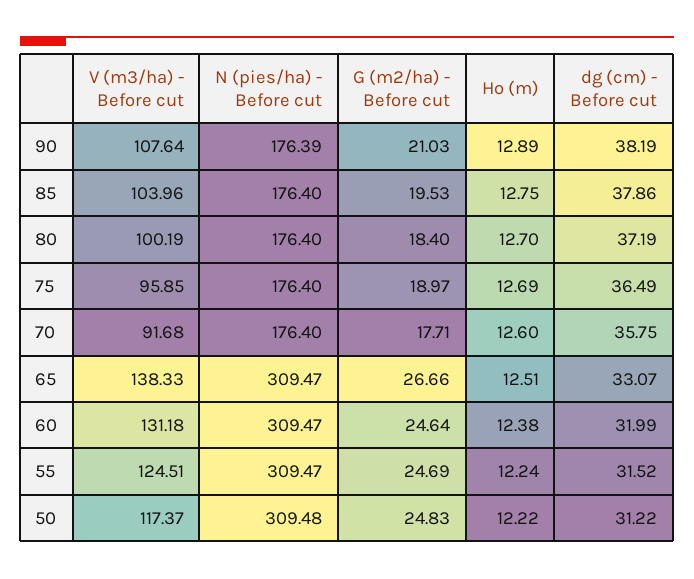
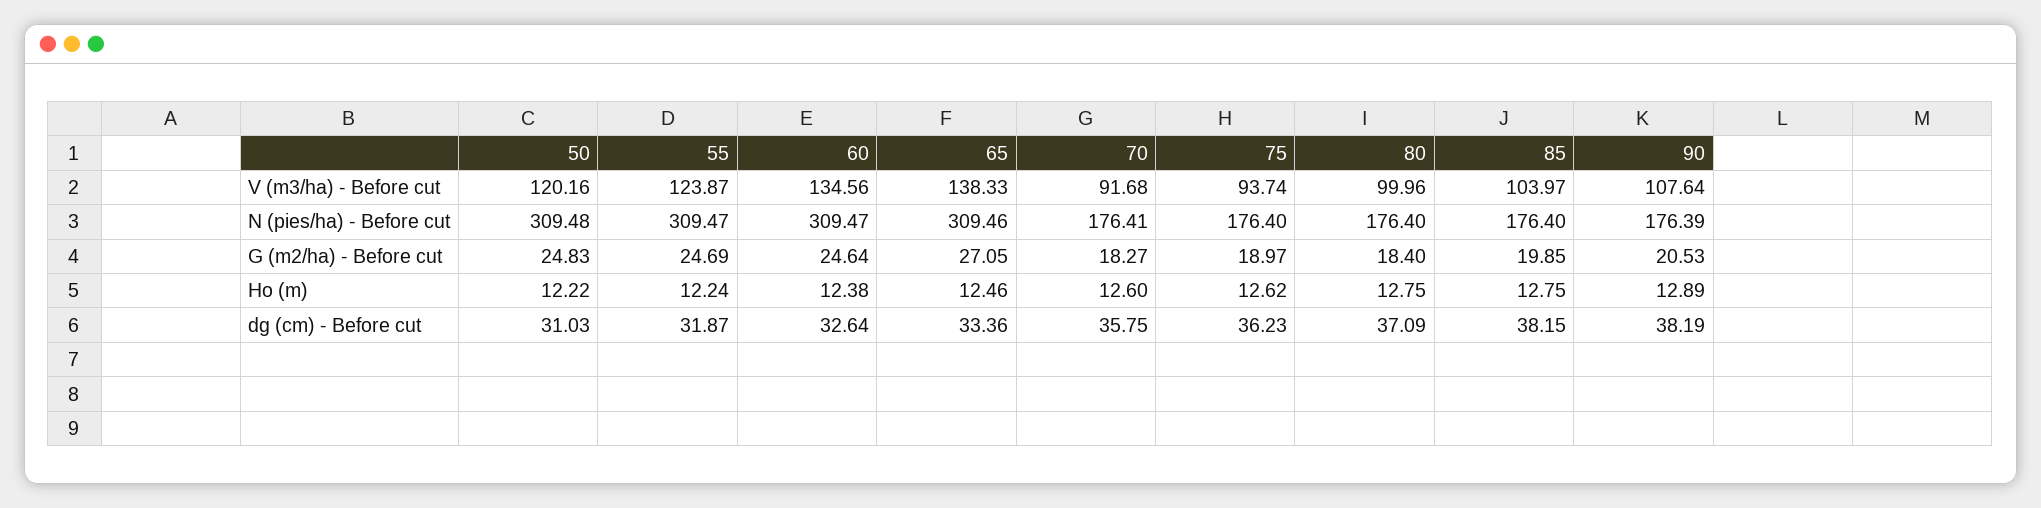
G (m2/ha) - Before cut, 90: 21.03 -> 20.53
V (m3/ha) - Before cut, 85: 103.96 -> 103.97
G (m2/ha) - Before cut, 85: 19.53 -> 19.85
dg (cm) - Before cut, 85: 37.86 -> 38.15
V (m3/ha) - Before cut, 80: 100.19 -> 99.96
Ho (m), 80: 12.7 -> 12.75
dg (cm) - Before cut, 80: 37.19 -> 37.09
V (m3/ha) - Before cut, 75: 95.85 -> 93.74
Ho (m), 75: 12.69 -> 12.62
dg (cm) - Before cut, 75: 36.49 -> 36.23
N (pies/ha) - Before cut, 70: 176.4 -> 176.41
G (m2/ha) - Before cut, 70: 17.71 -> 18.27
N (pies/ha) - Before cut, 65: 309.47 -> 309.46
G (m2/ha) - Before cut, 65: 26.66 -> 27.05
Ho (m), 65: 12.51 -> 12.46
dg (cm) - Before cut, 65: 33.07 -> 33.36
V (m3/ha) - Before cut, 60: 131.18 -> 134.56
dg (cm) - Before cut, 60: 31.99 -> 32.64
V (m3/ha) - Before cut, 55: 124.51 -> 123.87
dg (cm) - Before cut, 55: 31.52 -> 31.87
V (m3/ha) - Before cut, 50: 117.37 -> 120.16
dg (cm) - Before cut, 50: 31.22 -> 31.03

